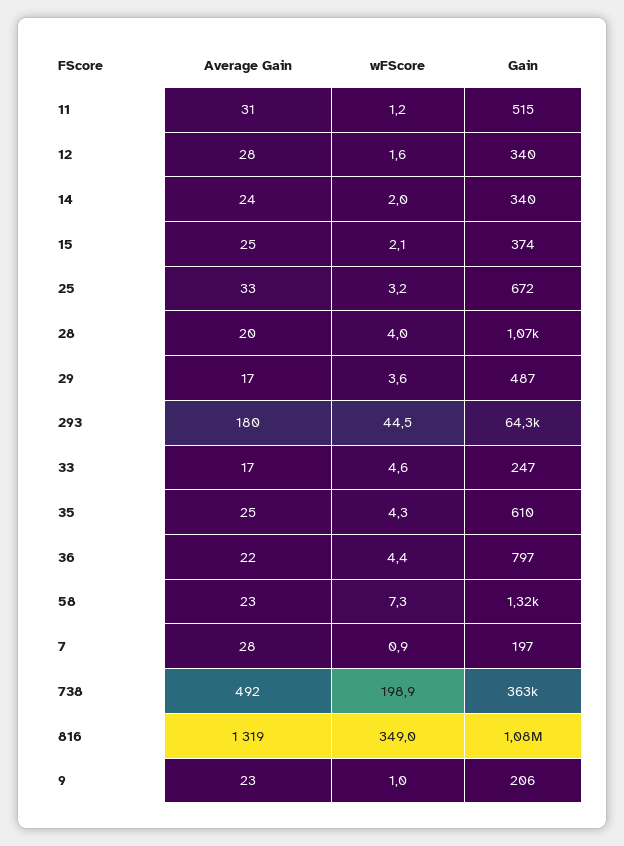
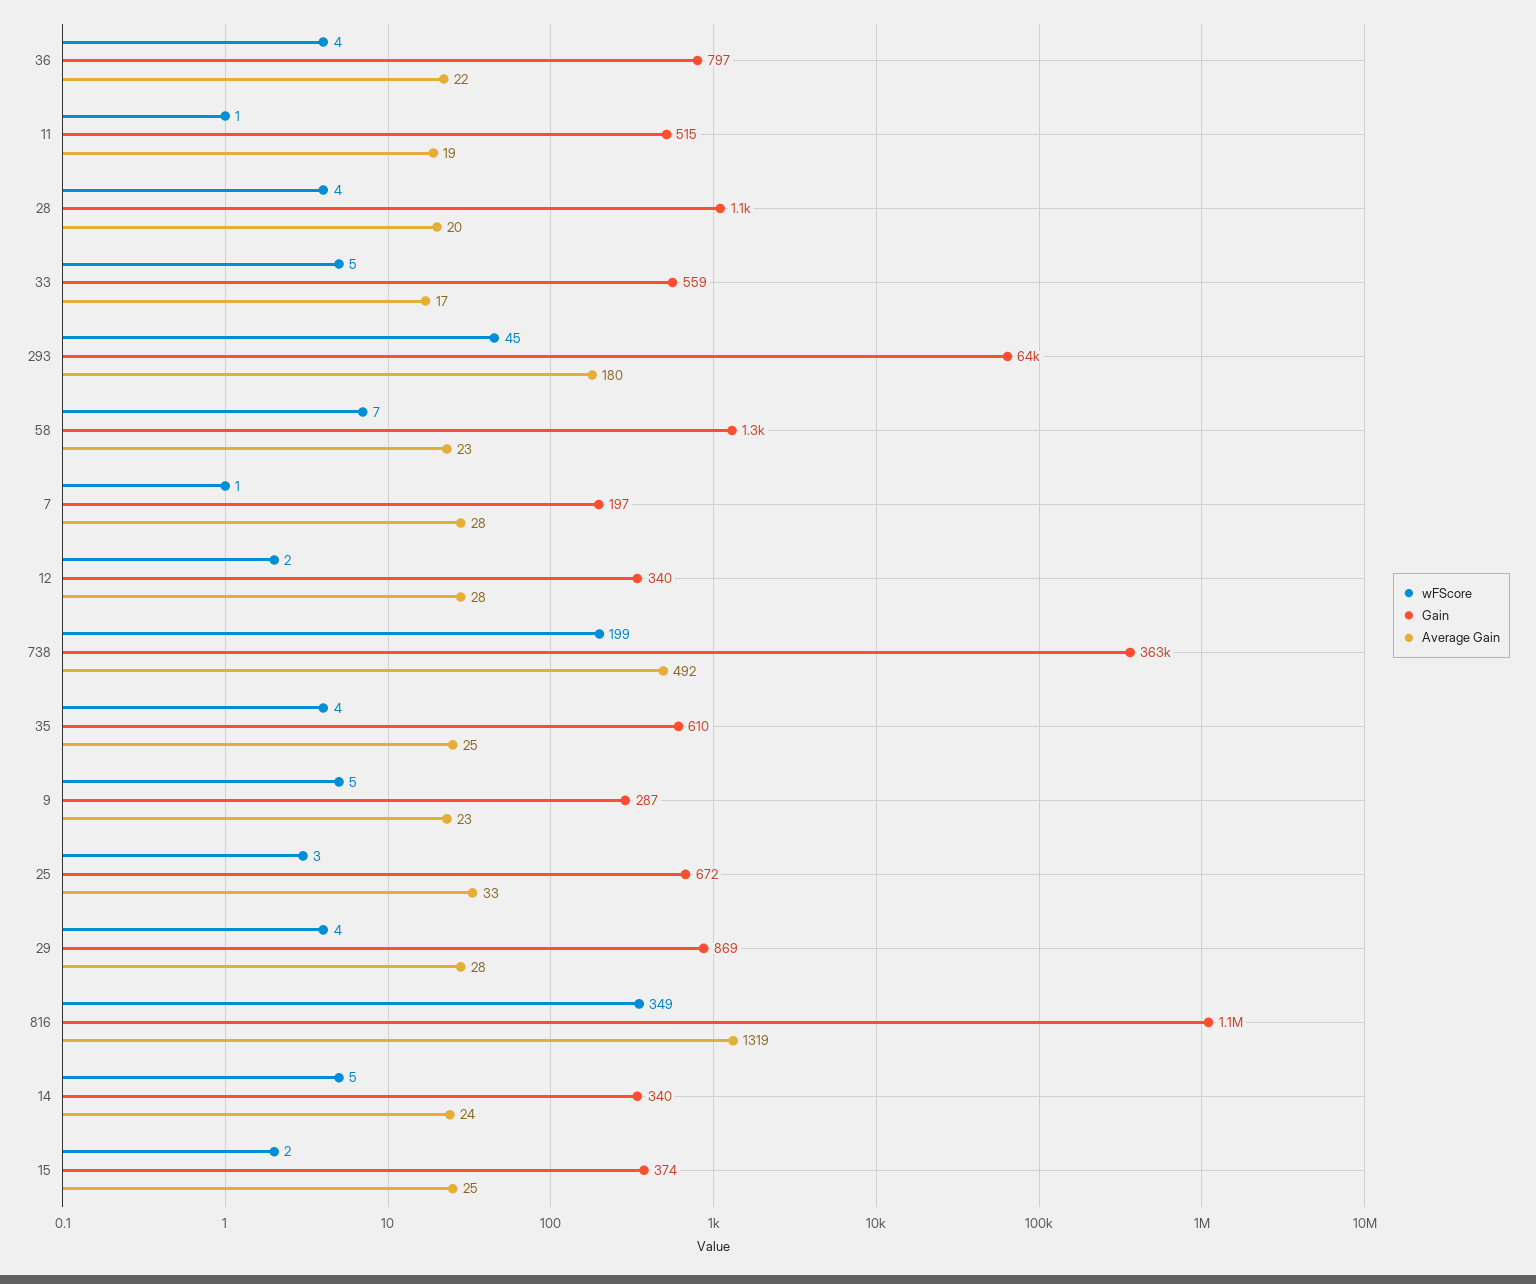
Average Gain, 11: 31 -> 19
wFScore, 14: 2 -> 5
Average Gain, 29: 17 -> 28
Gain, 29: 487 -> 869
Gain, 33: 247 -> 559
wFScore, 9: 1 -> 5
Gain, 9: 206 -> 287

